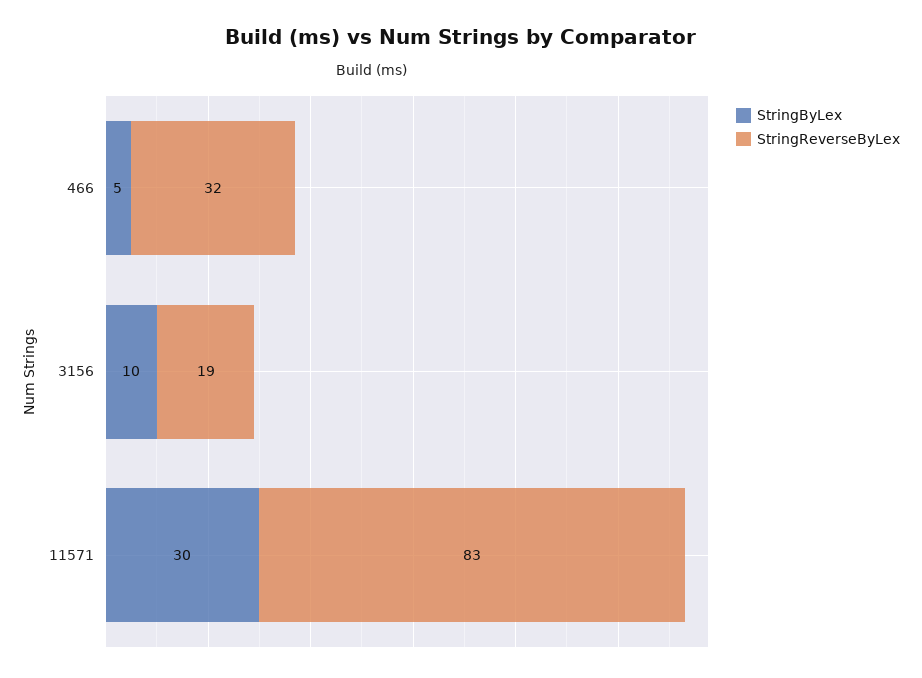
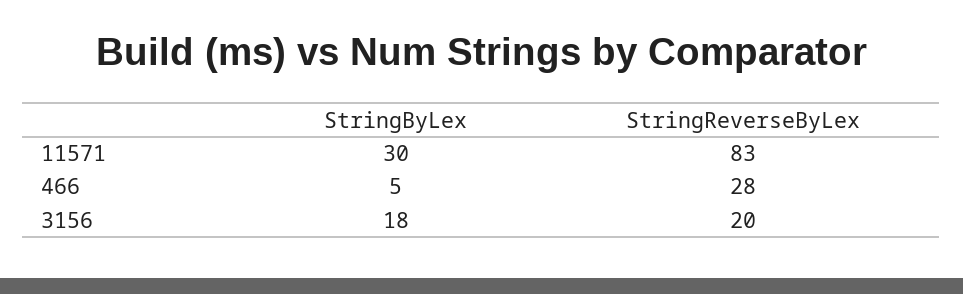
StringReverseByLex, 466: 32 -> 28
StringByLex, 3156: 10 -> 18
StringReverseByLex, 3156: 19 -> 20

